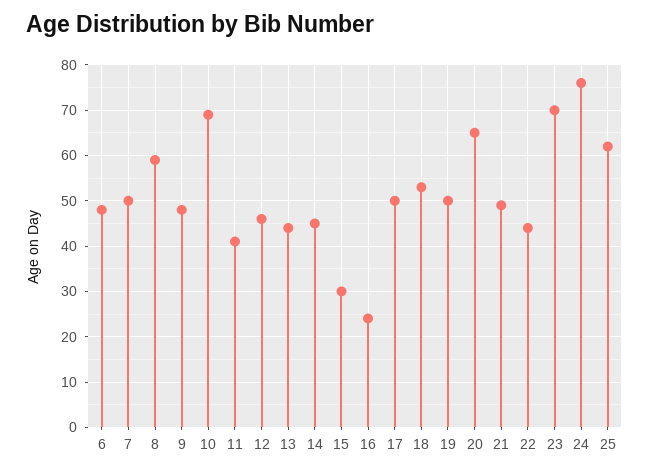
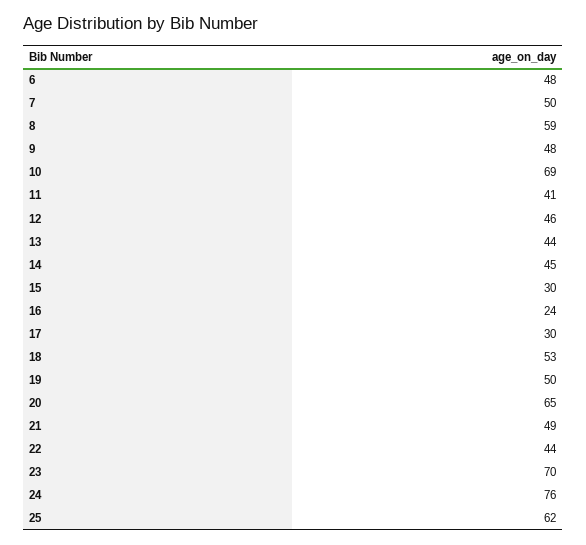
17: 50 -> 30

